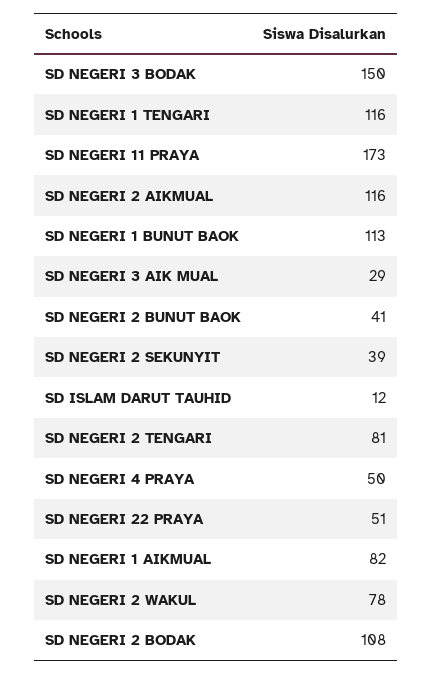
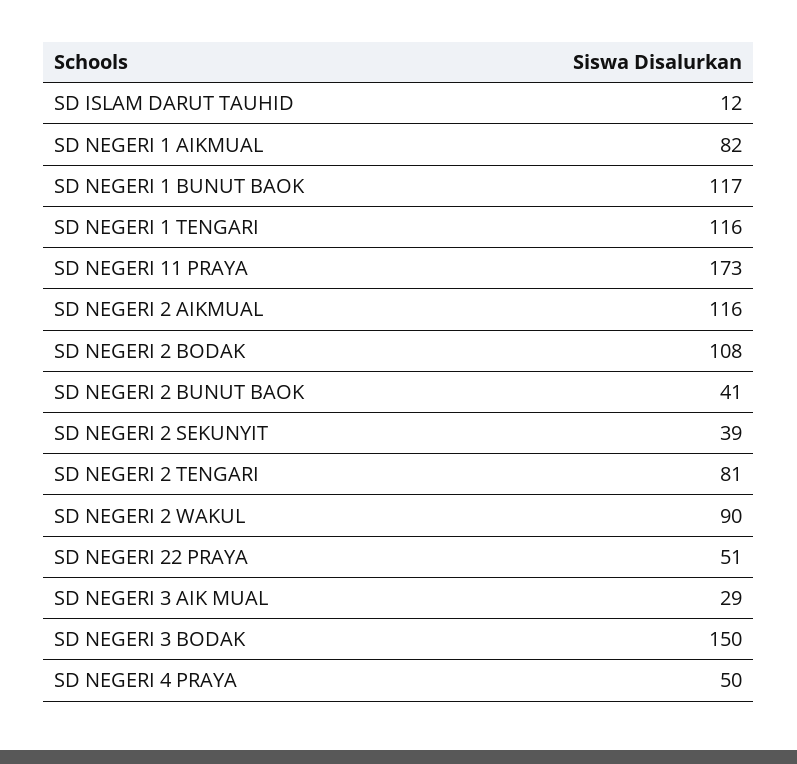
SD NEGERI 1 BUNUT BAOK: 113 -> 117
SD NEGERI 2 WAKUL: 78 -> 90

